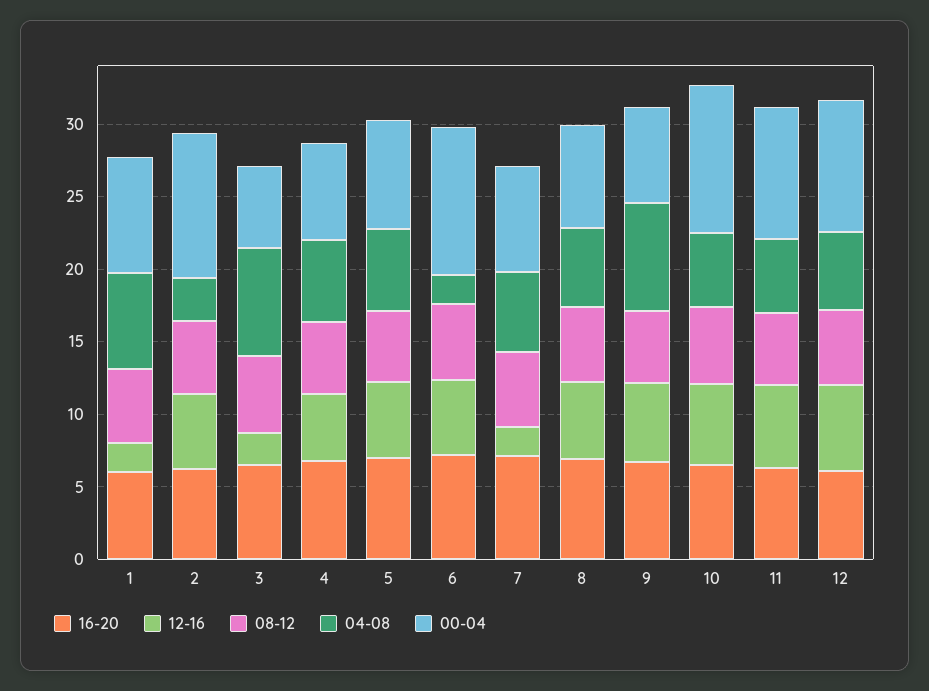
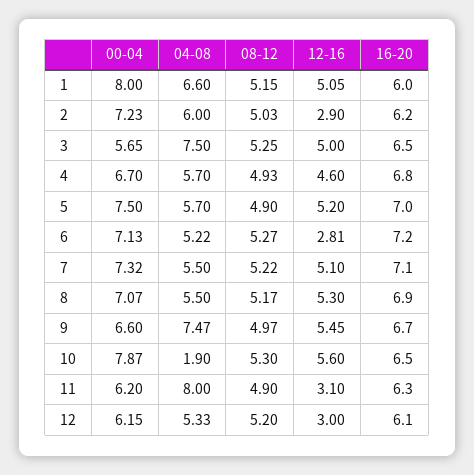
12-16, 1: 2 -> 5.05
12-16, 2: 5 -> 2.9
04-08, 2: 3 -> 6
00-04, 2: 10 -> 7.23
12-16, 3: 2 -> 5
12-16, 6: 5 -> 2.81
04-08, 6: 2 -> 5.22
00-04, 6: 10 -> 7.13
12-16, 7: 2 -> 5.1
04-08, 10: 5 -> 1.9
00-04, 10: 10 -> 7.87
12-16, 11: 6 -> 3.1
04-08, 11: 5 -> 8
00-04, 11: 9 -> 6.2
12-16, 12: 6 -> 3
00-04, 12: 9 -> 6.15

